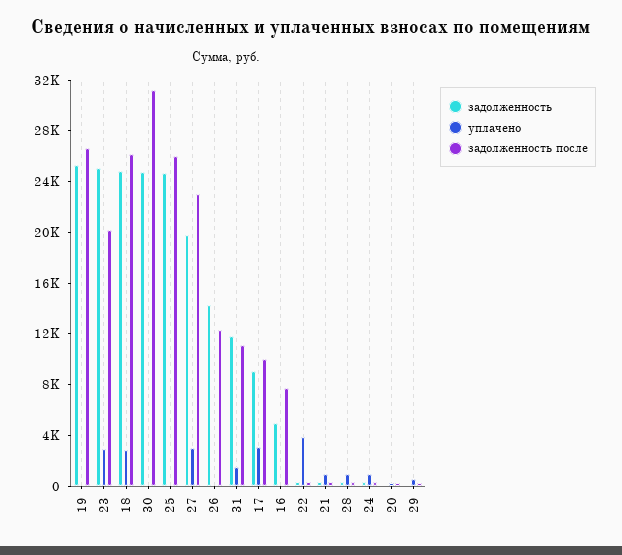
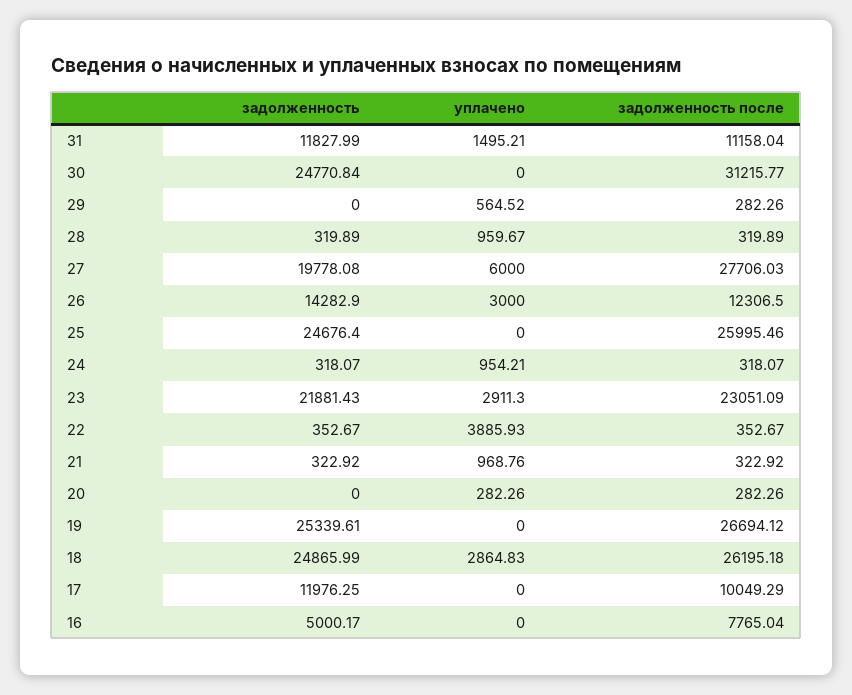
задолженность, 23: 25000 -> 21881.43
задолженность после, 23: 20000 -> 23051.09
уплачено, 27: 3000 -> 6000
задолженность после, 27: 23000 -> 27706.03
уплачено, 26: 0 -> 3000
задолженность, 17: 9000 -> 11976.25
уплачено, 17: 3000 -> 0

